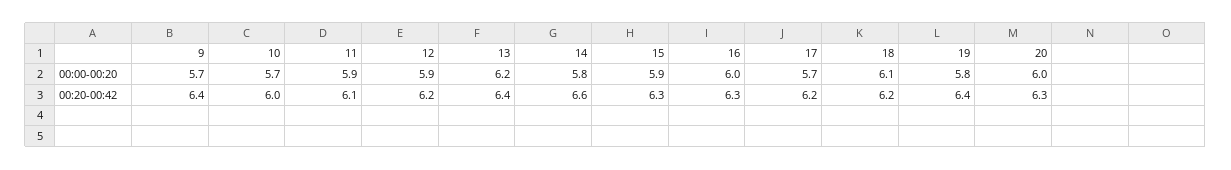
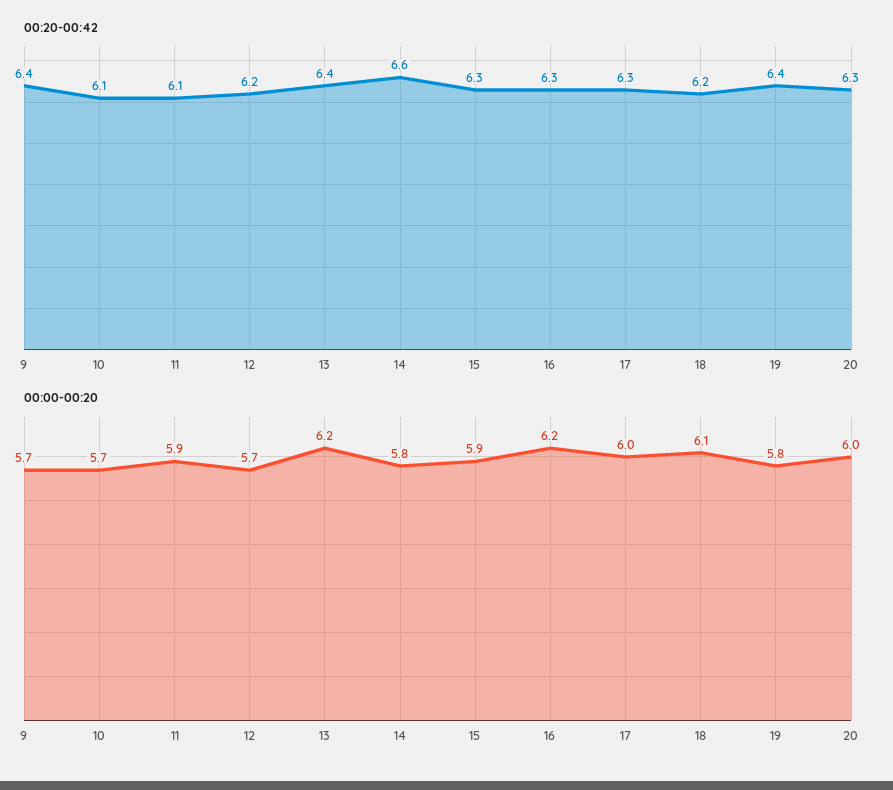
00:00-00:20, 12: 5.9 -> 5.7
00:00-00:20, 16: 6 -> 6.2
00:00-00:20, 17: 5.7 -> 6
00:20-00:42, 10: 6 -> 6.1
00:20-00:42, 17: 6.2 -> 6.3

